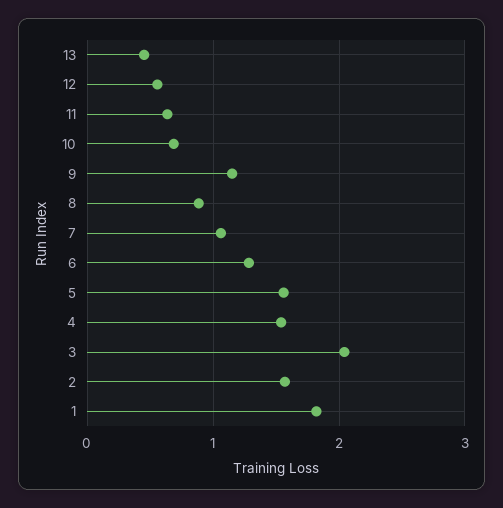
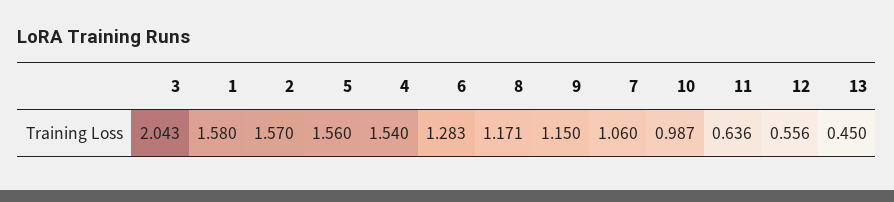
10: 0.7 -> 0.987
8: 0.9 -> 1.171
1: 1.8 -> 1.58

